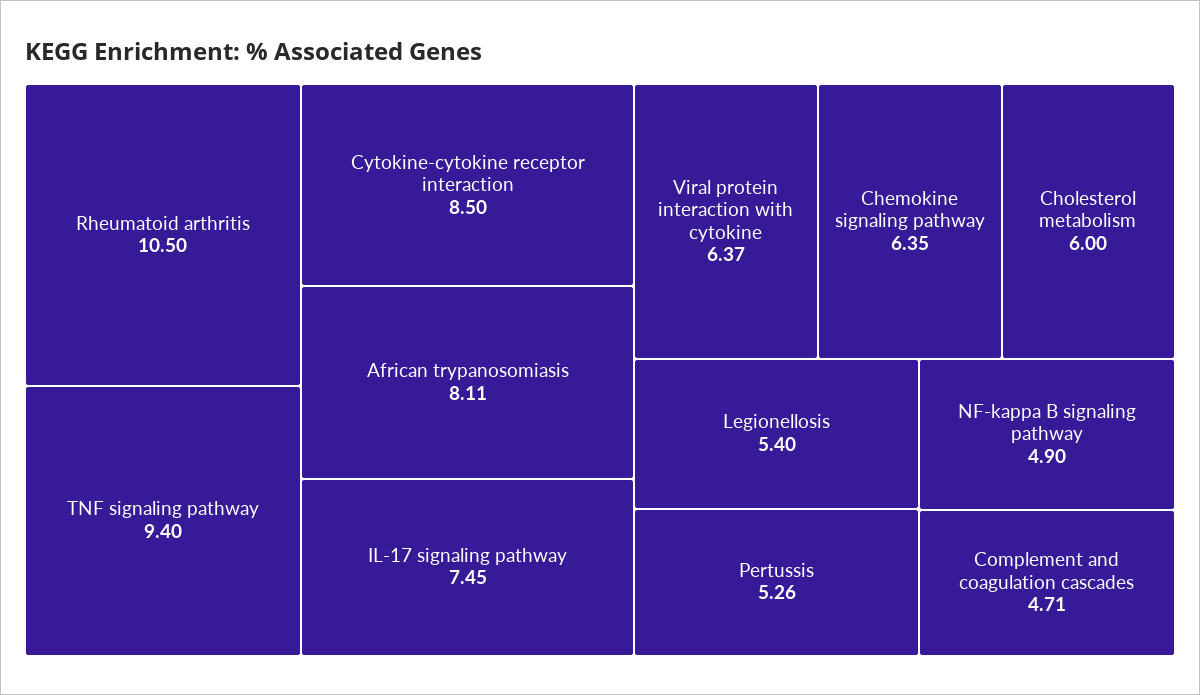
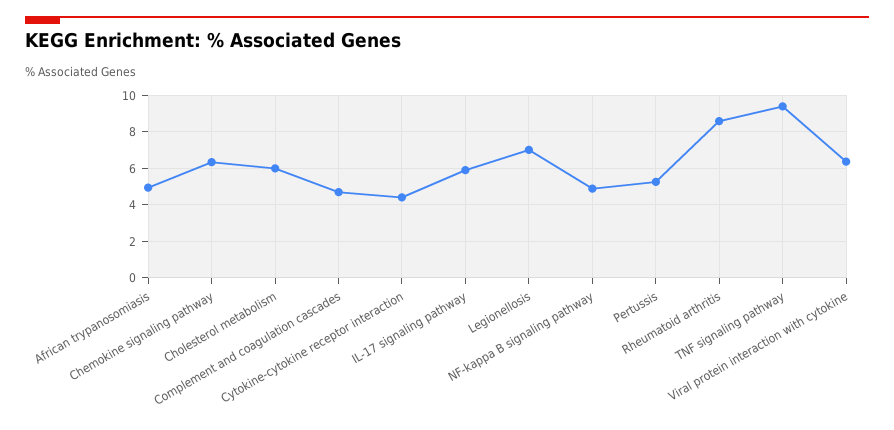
Rheumatoid arthritis: 10.5 -> 8.5
Cytokine-cytokine receptor interaction: 8.5 -> 4.5
African trypanosomiasis: 8.11 -> 5
IL-17 signaling pathway: 7.45 -> 6
Legionellosis: 5.4 -> 7

